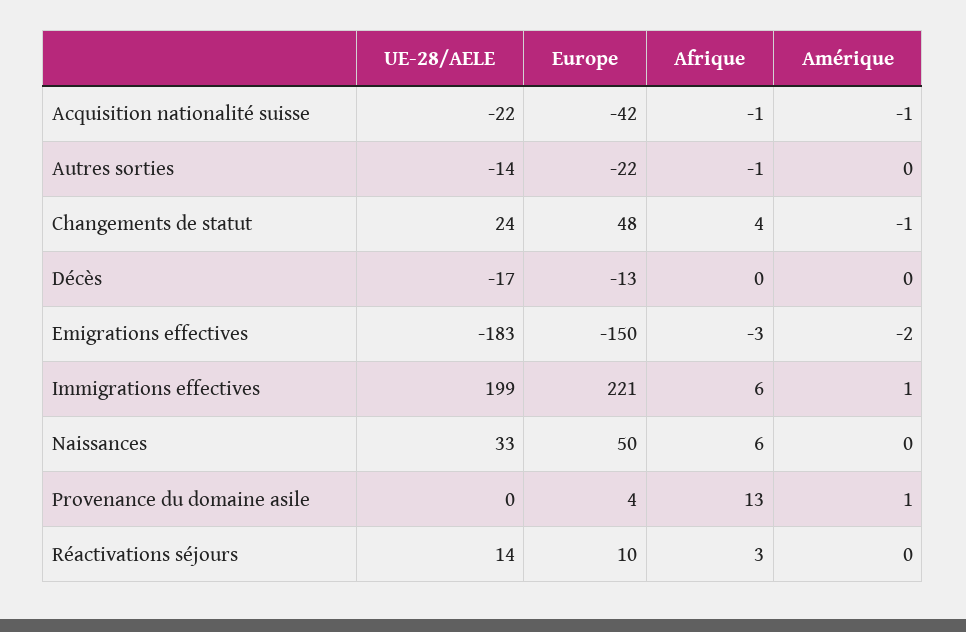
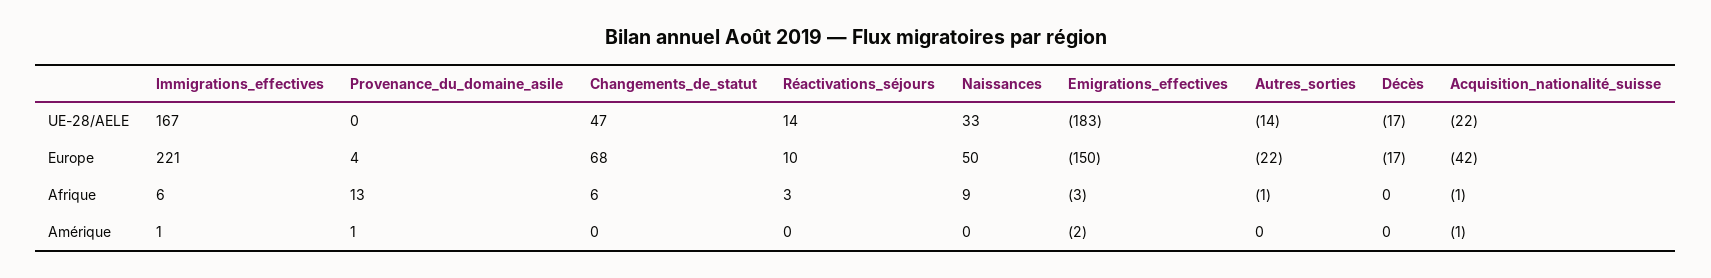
UE-28/AELE, Changements de statut: 24 -> 47
Europe, Changements de statut: 48 -> 68
Afrique, Changements de statut: 4 -> 6
Amérique, Changements de statut: -1 -> 0
Europe, Décès: -13 -> -17
UE-28/AELE, Immigrations effectives: 199 -> 167
Afrique, Naissances: 6 -> 9

